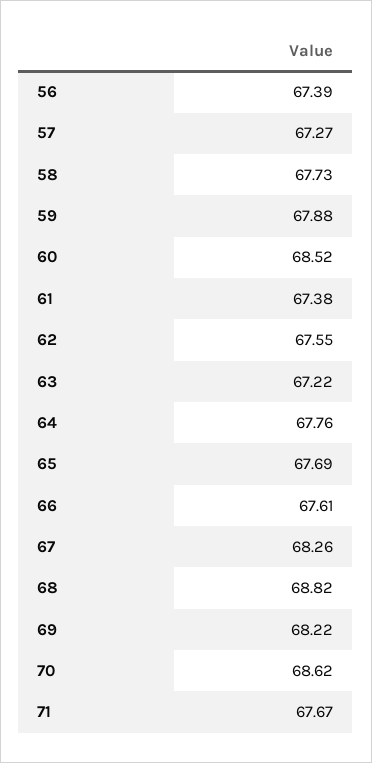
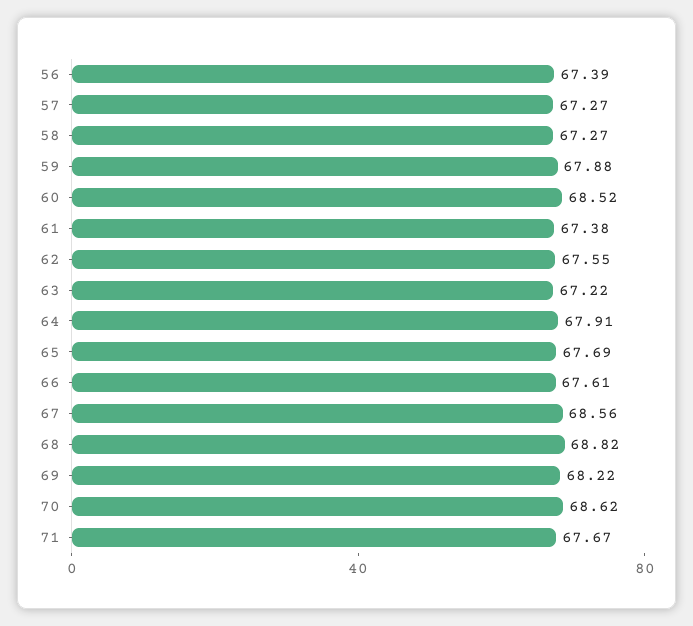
58: 67.73 -> 67.27
64: 67.76 -> 67.91
67: 68.26 -> 68.56

